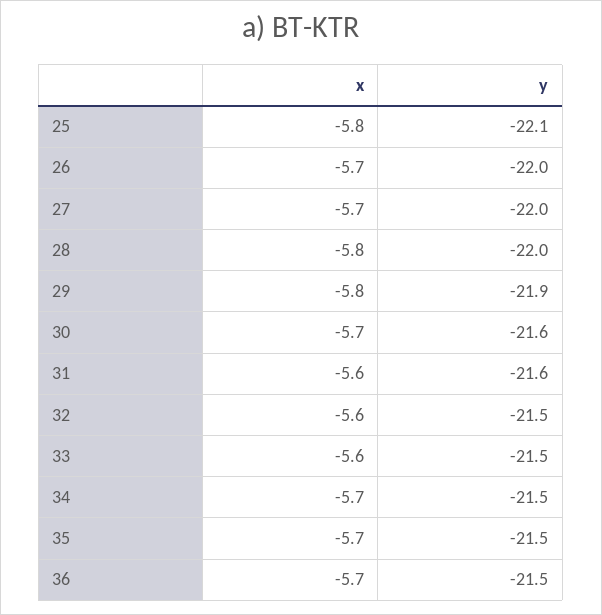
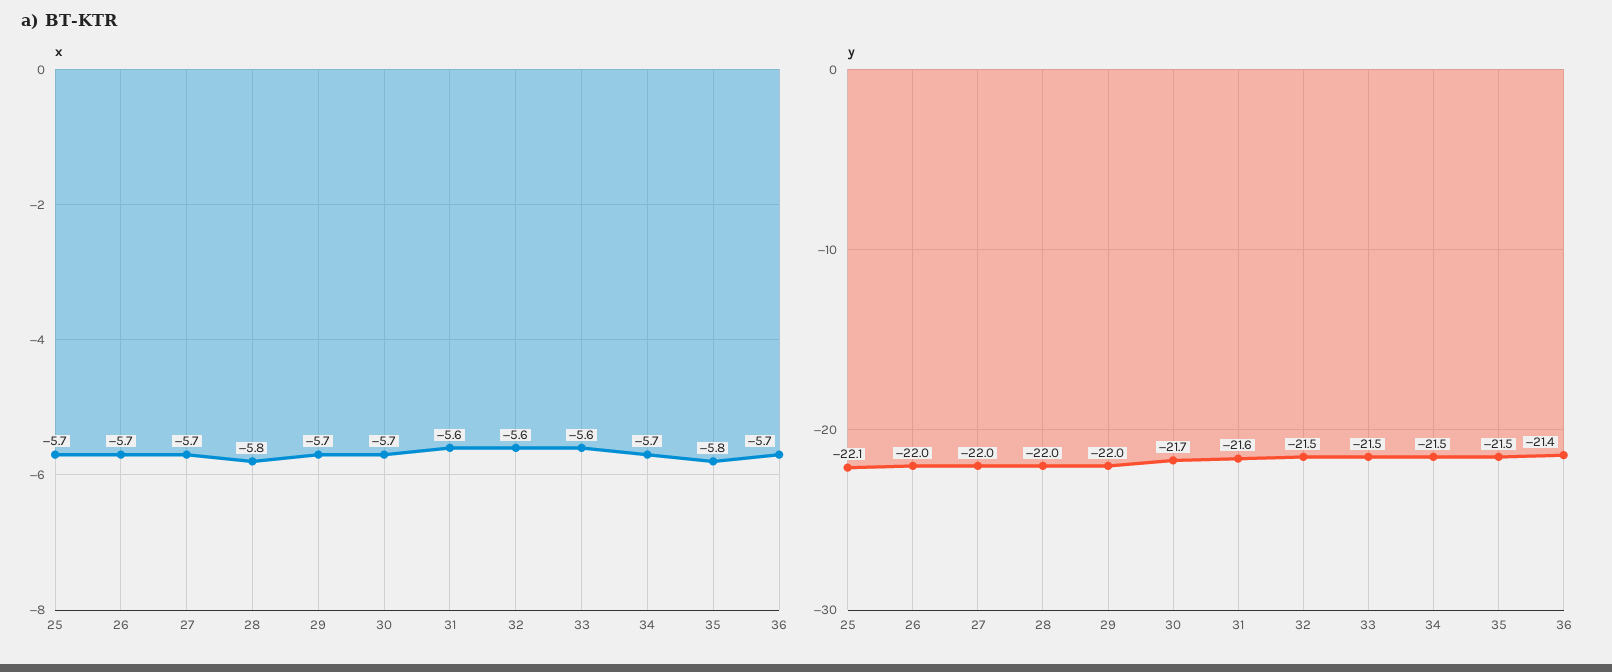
x, 25: -5.8 -> -5.7
x, 29: -5.8 -> -5.7
y, 29: -21.9 -> -22
y, 30: -21.6 -> -21.7
x, 35: -5.7 -> -5.8
y, 36: -21.5 -> -21.4

